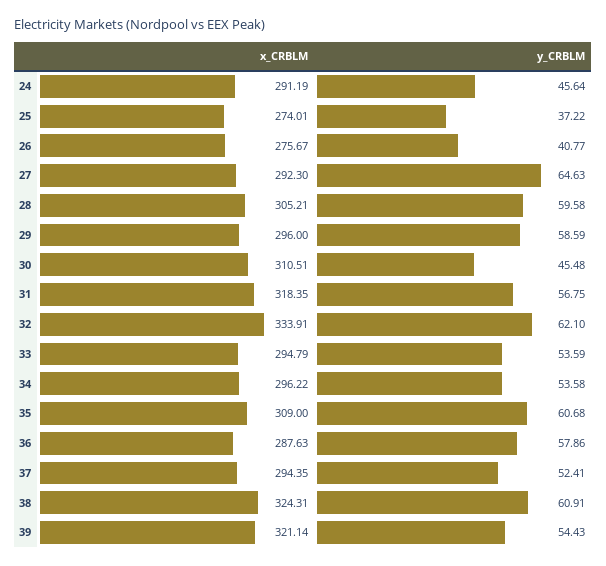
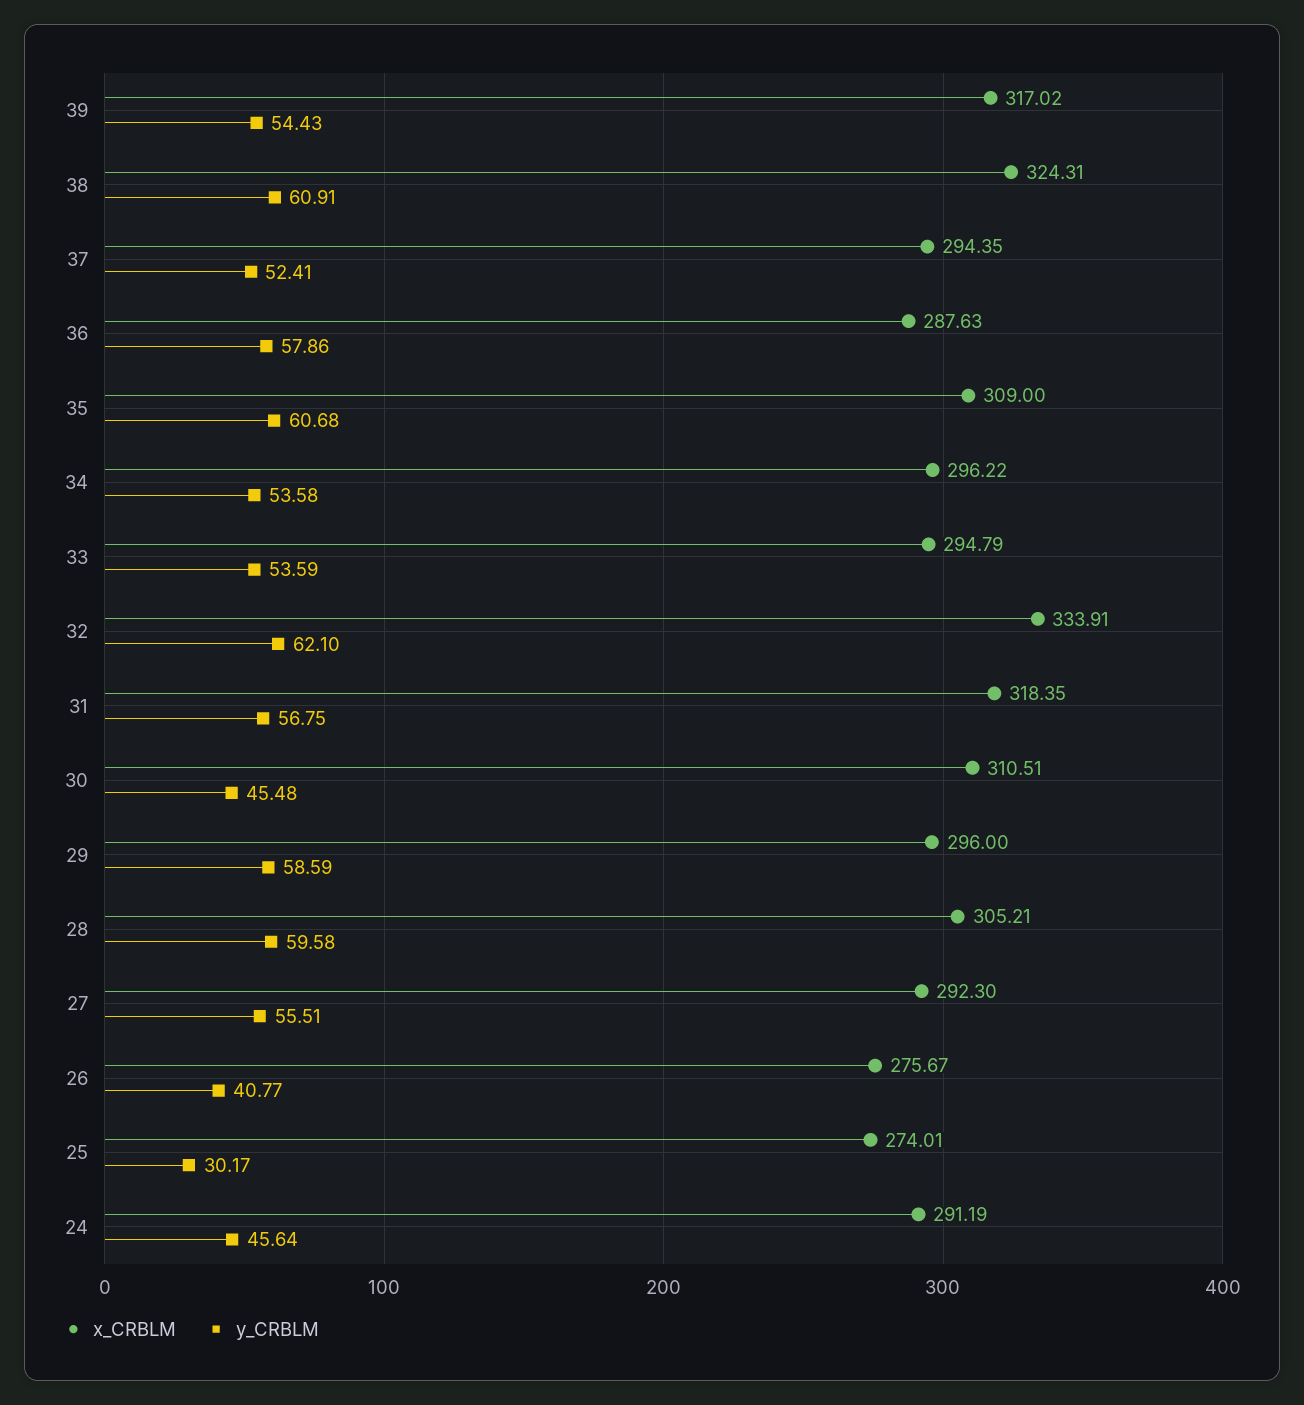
y_CRBLM, 25: 37.22 -> 30.17
y_CRBLM, 27: 64.63 -> 55.51
x_CRBLM, 39: 321.14 -> 317.02

